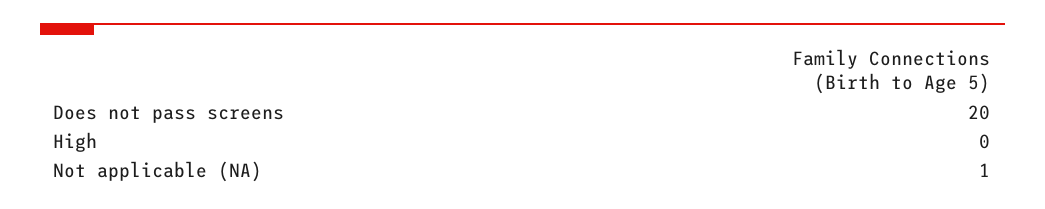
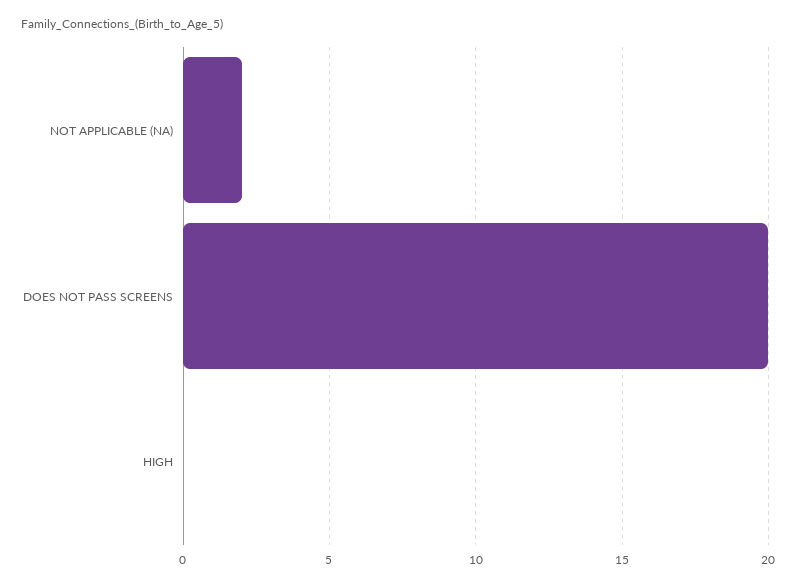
Not applicable (NA): 1 -> 2

